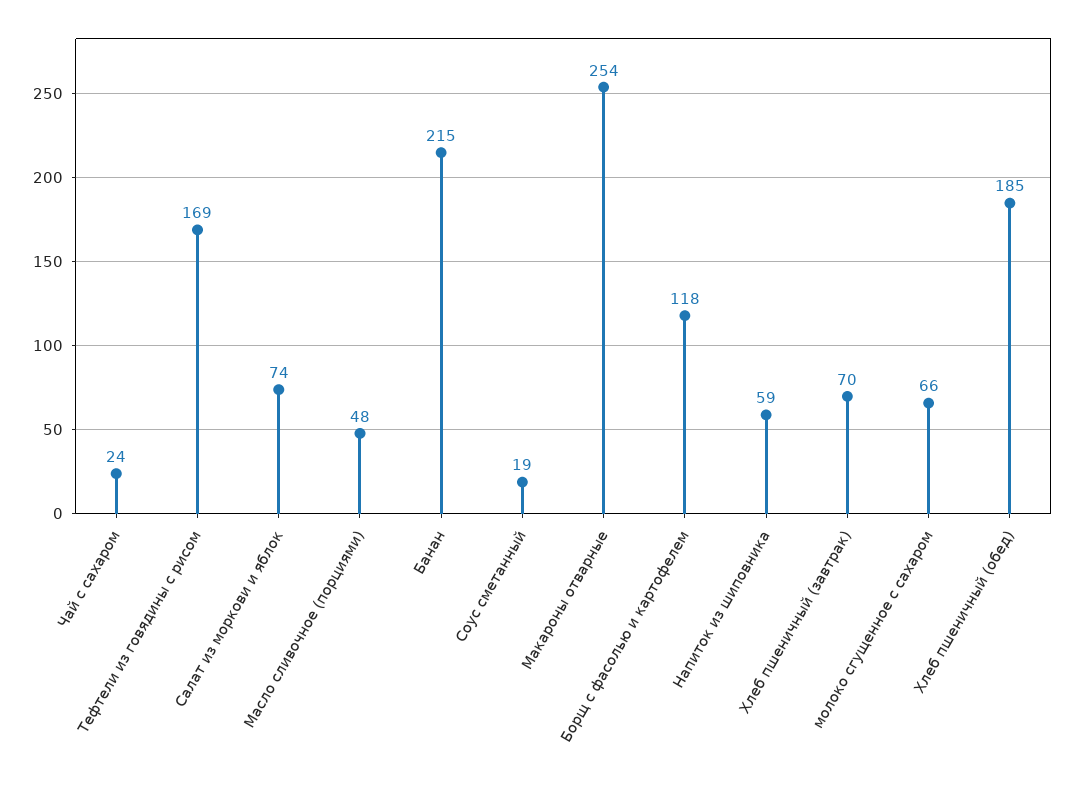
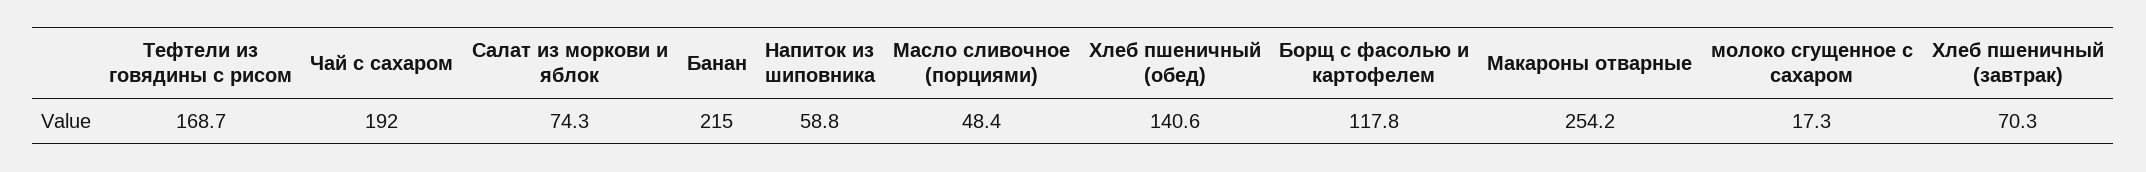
Чай с сахаром: 24 -> 192
Соус сметанный: 19 -> none
молоко сгущенное с сахаром: 66 -> 17.3
Хлеб пшеничный (обед): 185 -> 140.6

